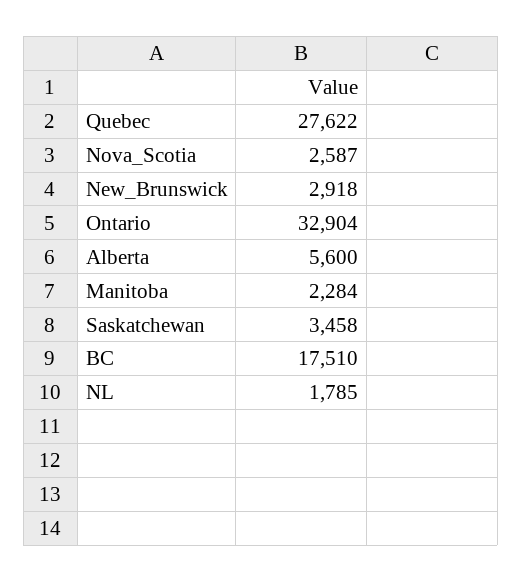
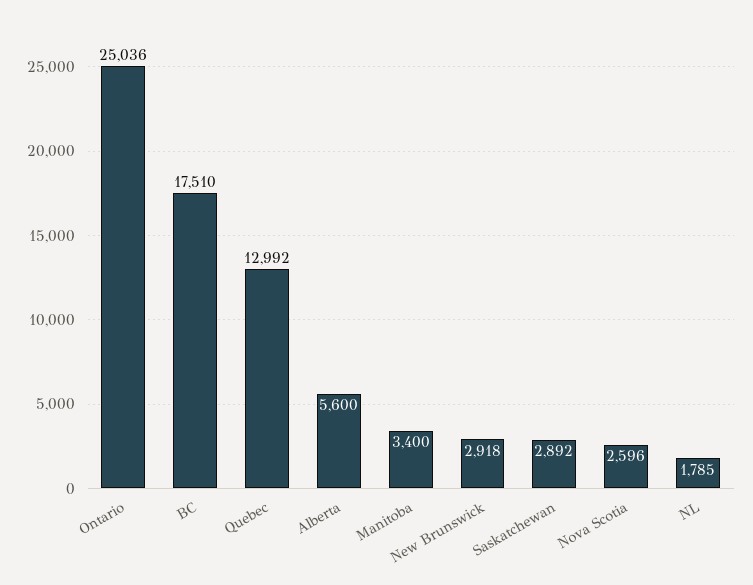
Quebec: 27622 -> 12992
Nova_Scotia: 2587 -> 2596
Ontario: 32904 -> 25036
Manitoba: 2284 -> 3400
Saskatchewan: 3458 -> 2892

